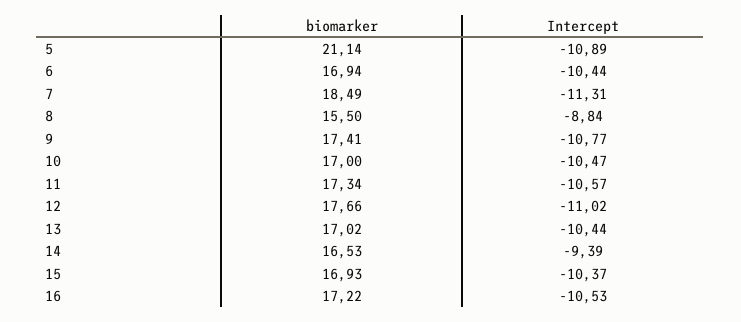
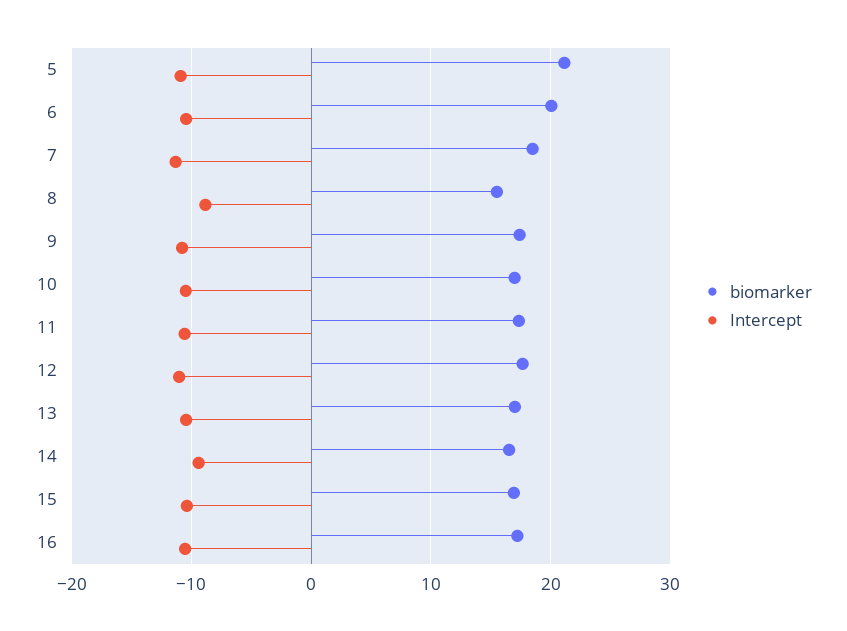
biomarker, 6: 16.94 -> 20

